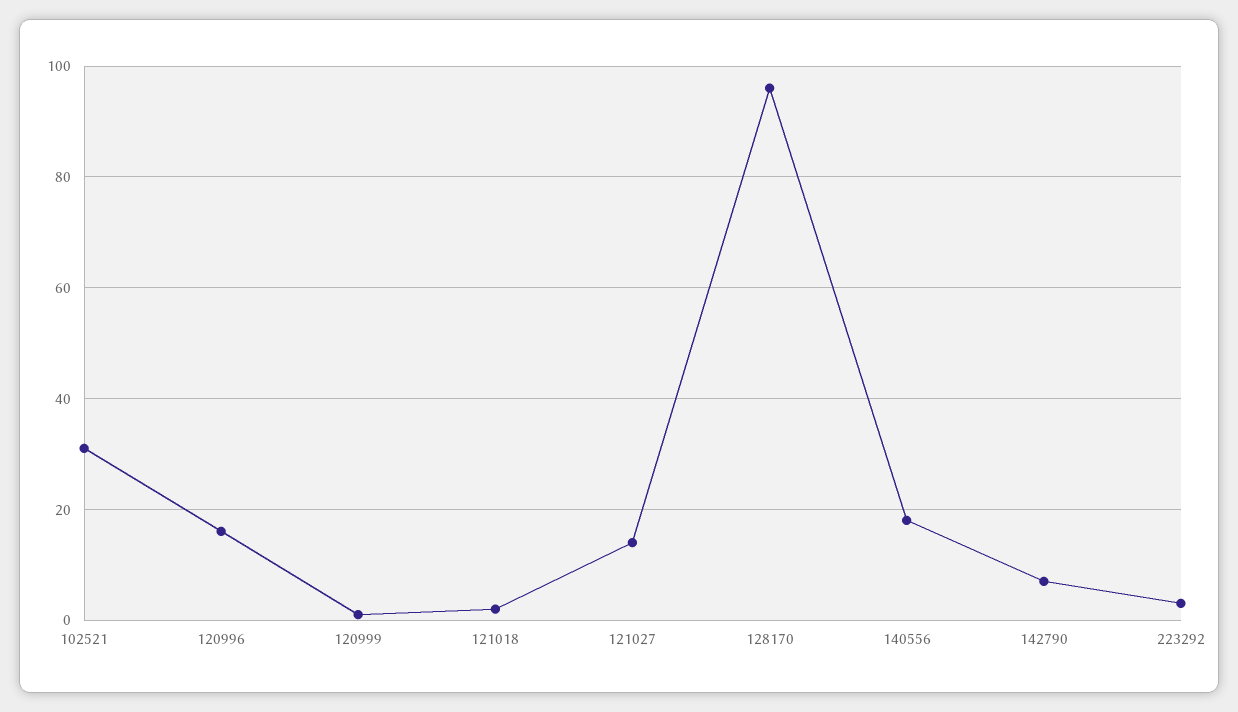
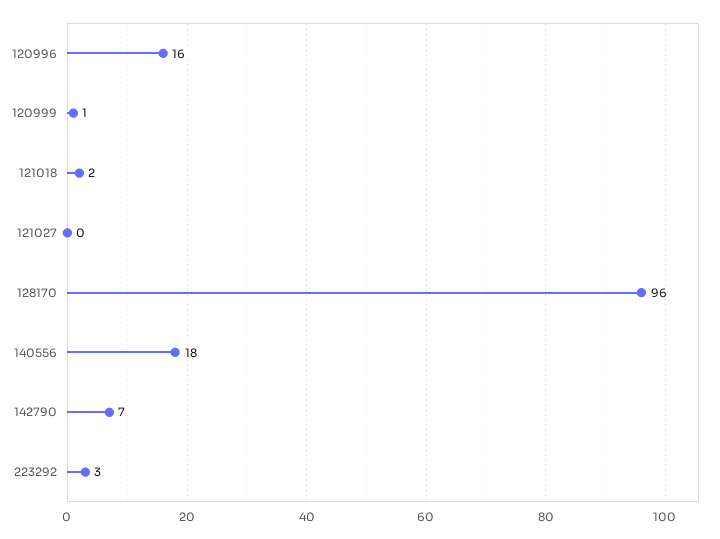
102521: 30 -> none
121027: 15 -> 0

